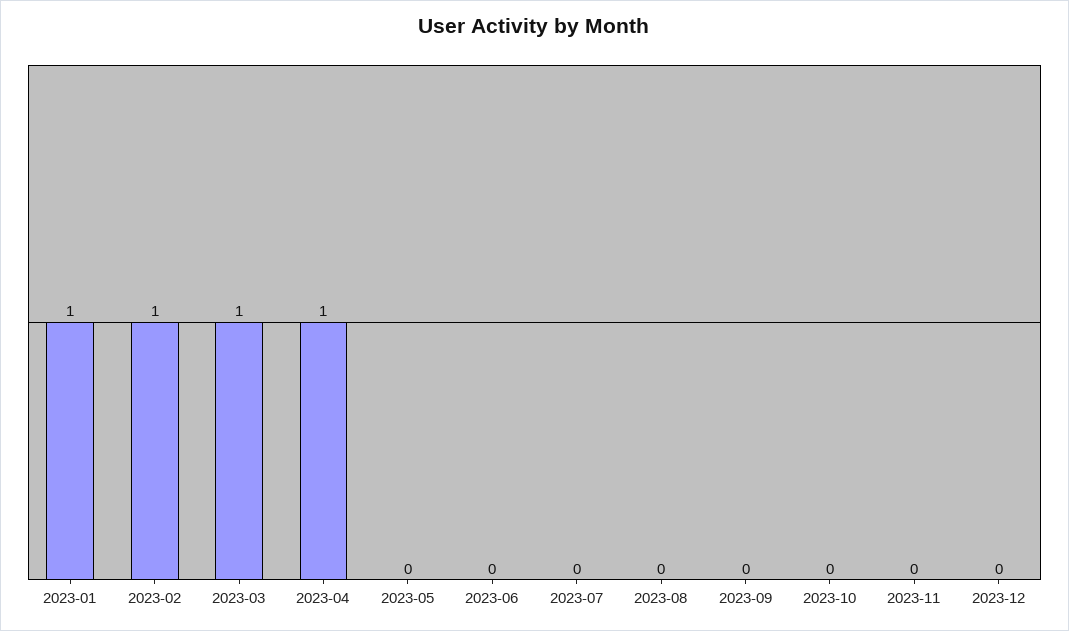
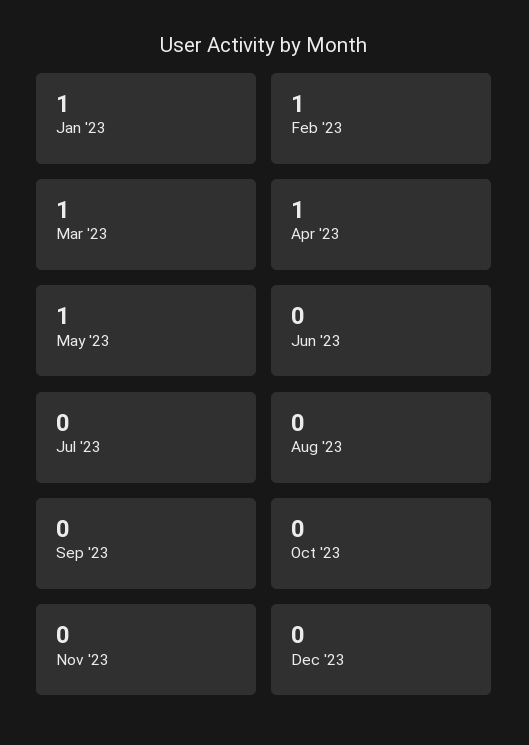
2023-05: 0 -> 1

